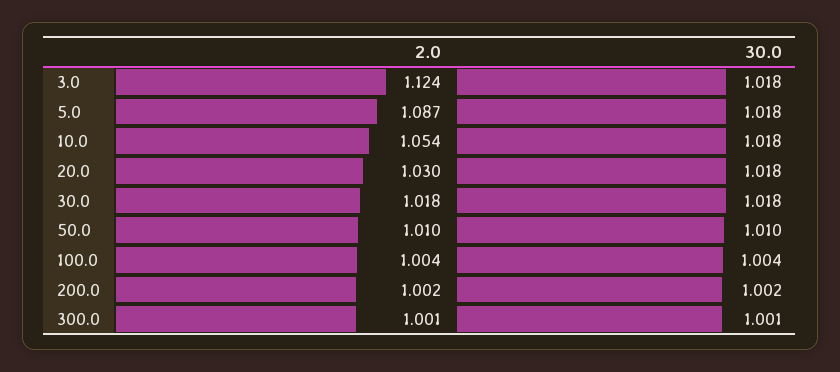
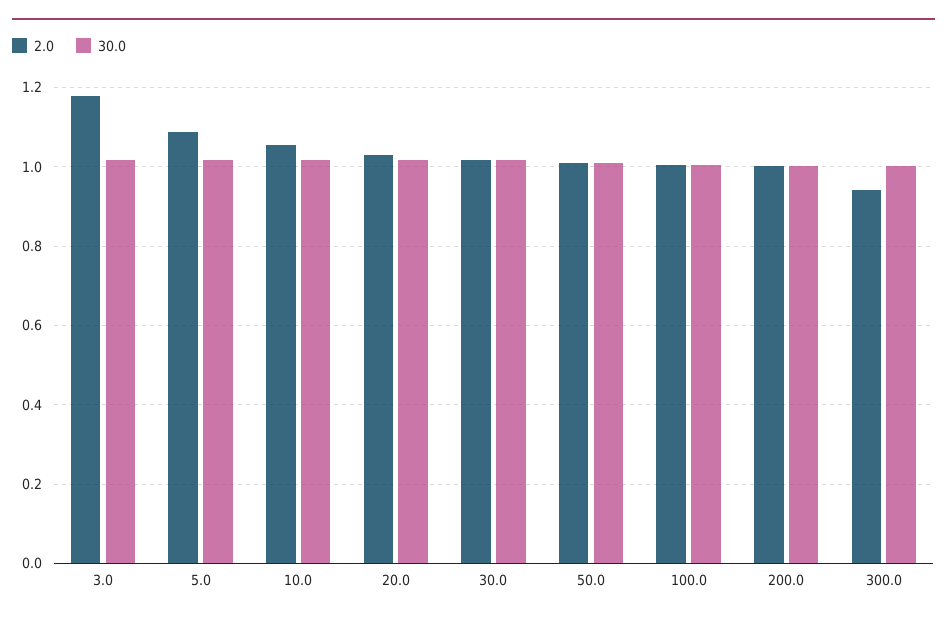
2.0, 3.0: 1.124 -> 1.18
2.0, 300.0: 1.001 -> 0.94

